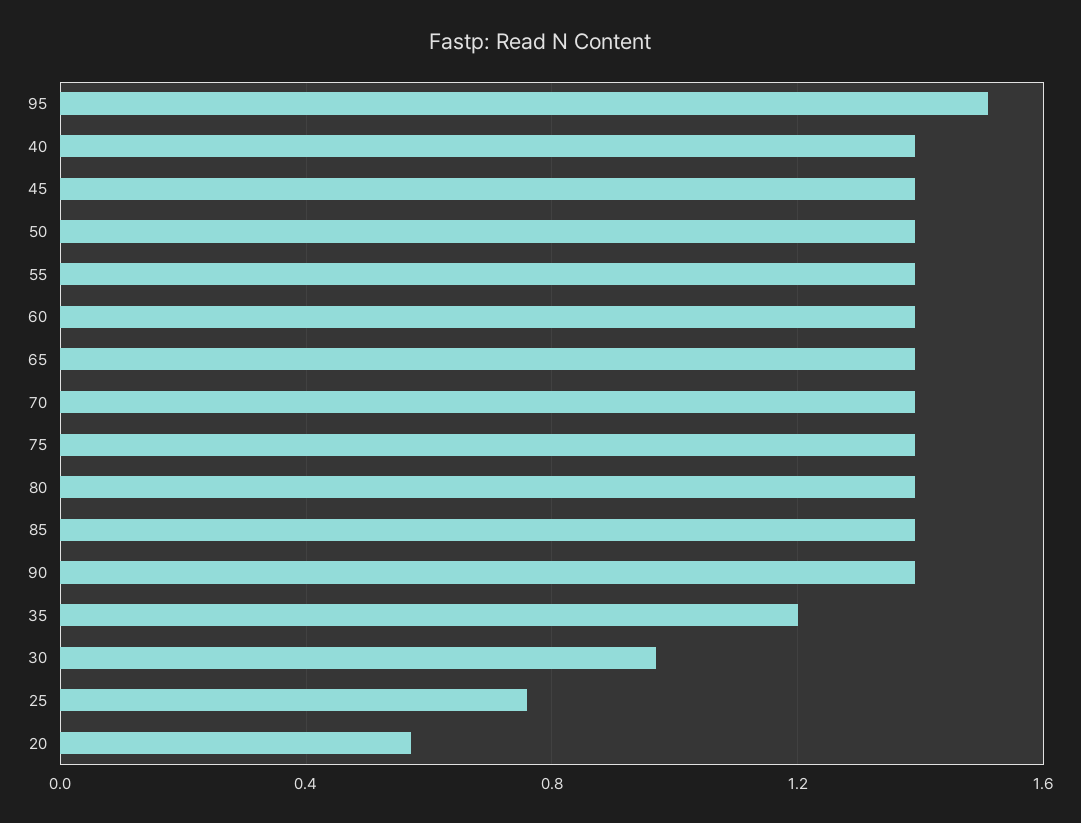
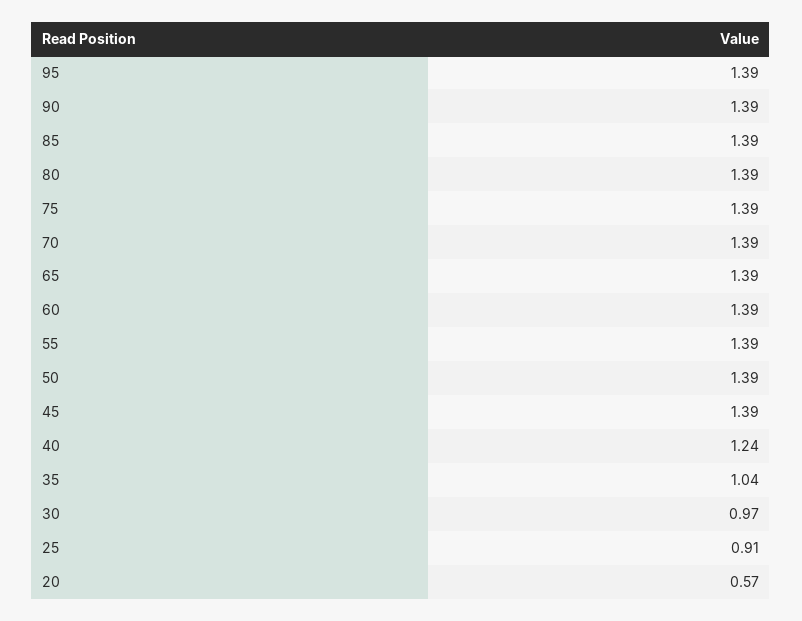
95: 1.5 -> 1.39
40: 1.4 -> 1.24
35: 1.2 -> 1.04
25: 0.75 -> 0.91

